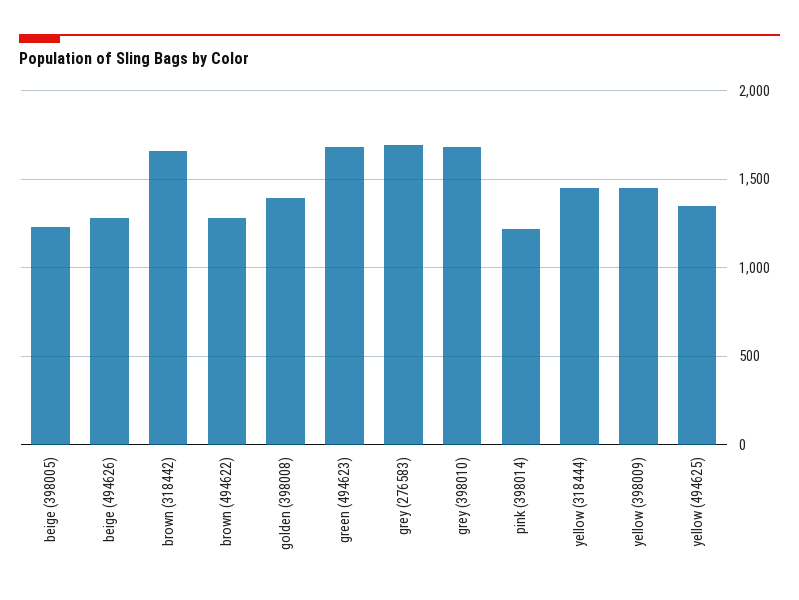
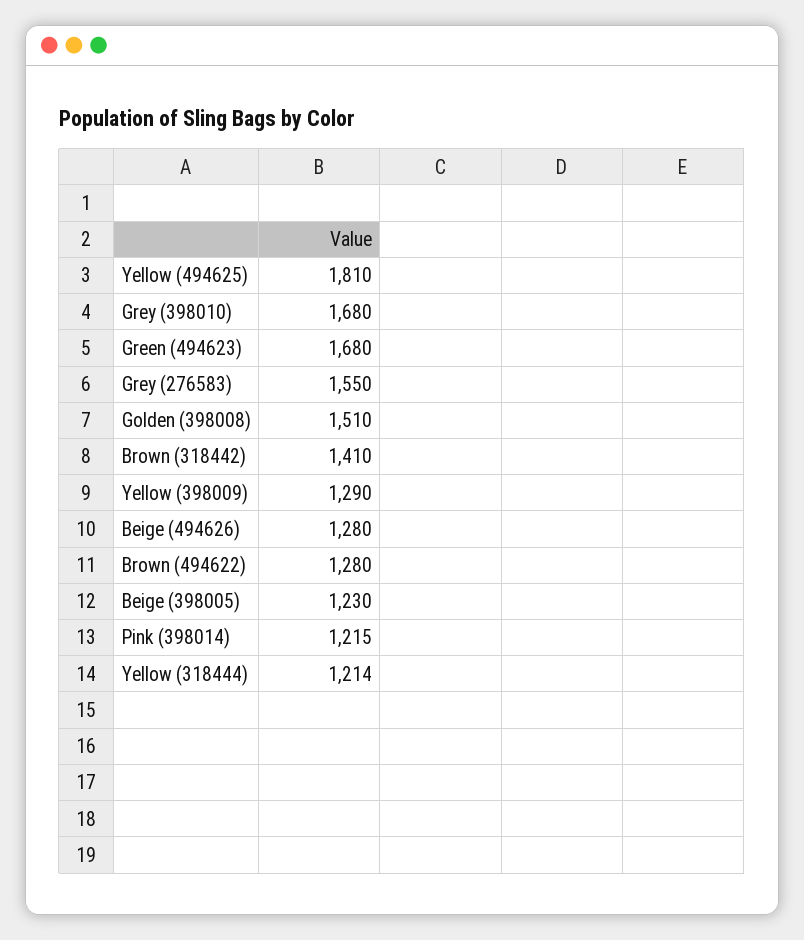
brown (318442): 1650 -> 1410
golden (398008): 1400 -> 1510
grey (276583): 1700 -> 1550
yellow (318444): 1450 -> 1214
yellow (398009): 1450 -> 1290
yellow (494625): 1350 -> 1810

